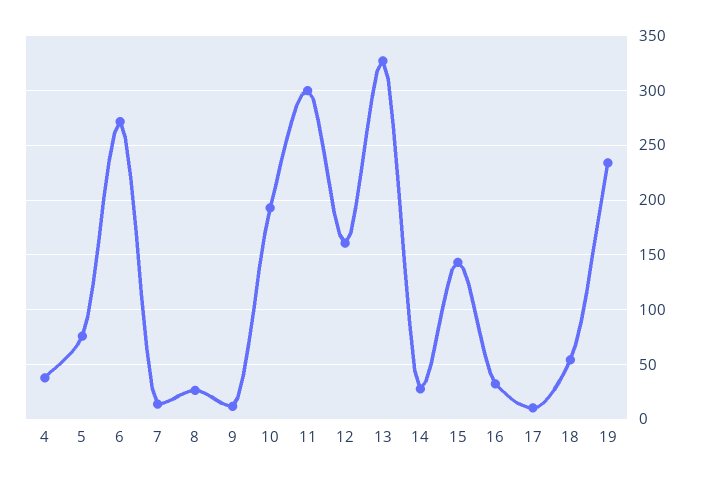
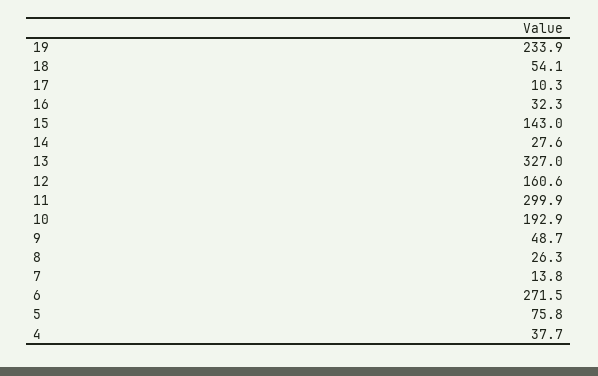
9: 10 -> 48.7

